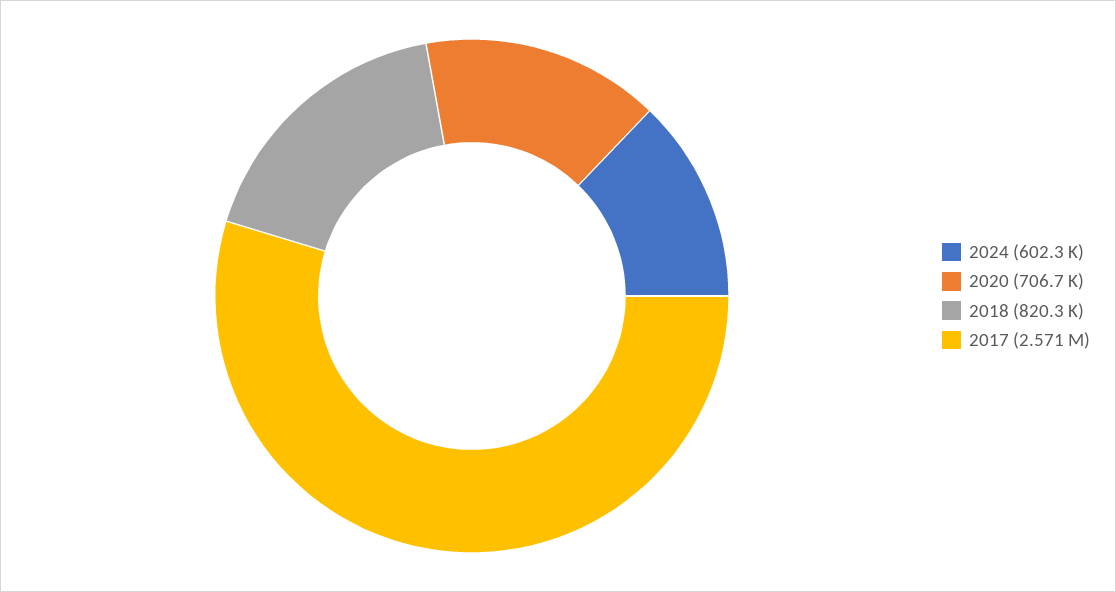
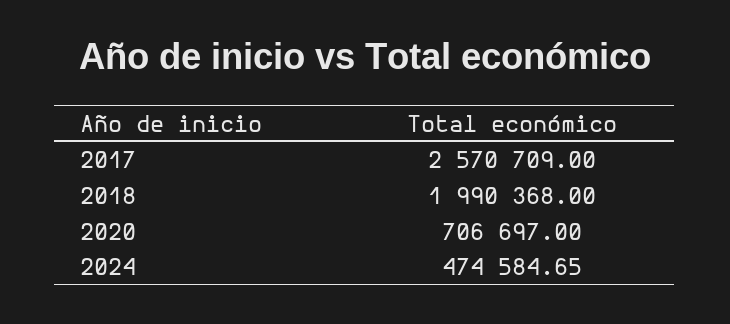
2024: 602300 -> 474584.65
2018: 820300 -> 1990368

